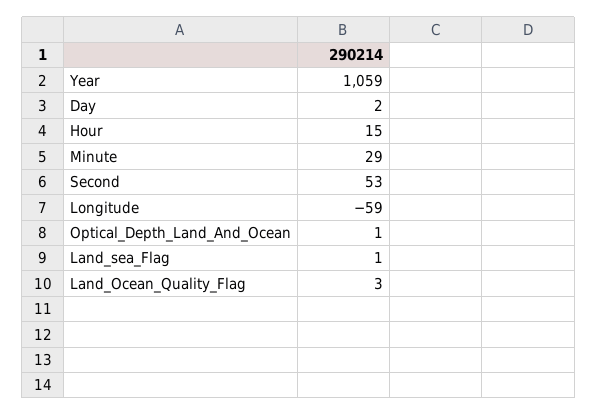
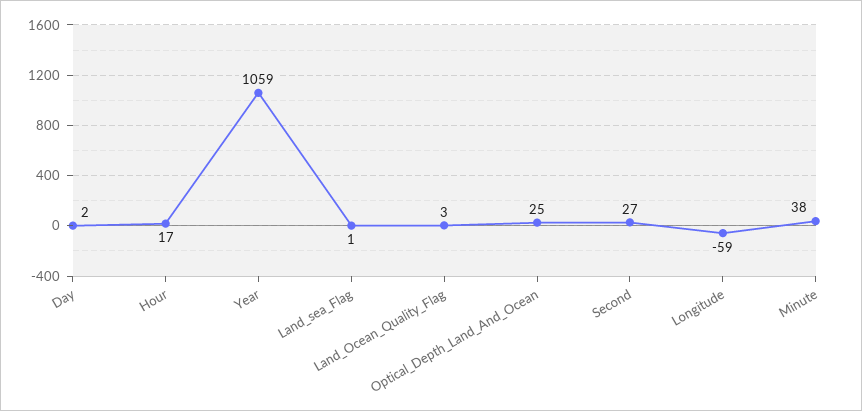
Hour: 15 -> 17
Minute: 29 -> 38
Second: 53 -> 27
Optical_Depth_Land_And_Ocean: 1 -> 25

